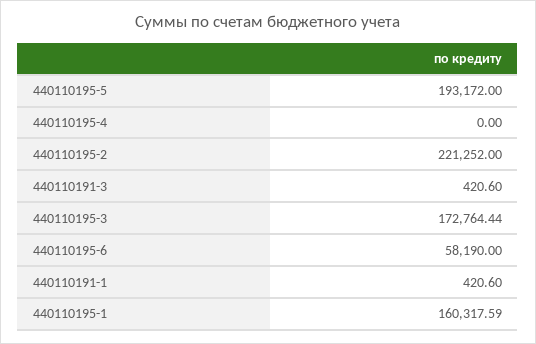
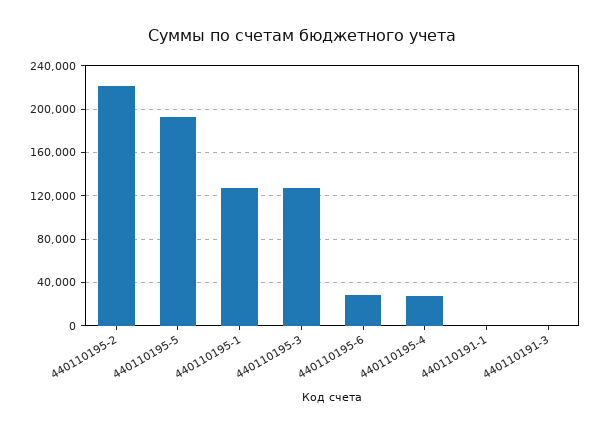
440110195-4: 0 -> 30000
440110195-3: 172764.44 -> 130000
440110195-6: 58190 -> 30000
440110195-1: 160317.59 -> 130000

